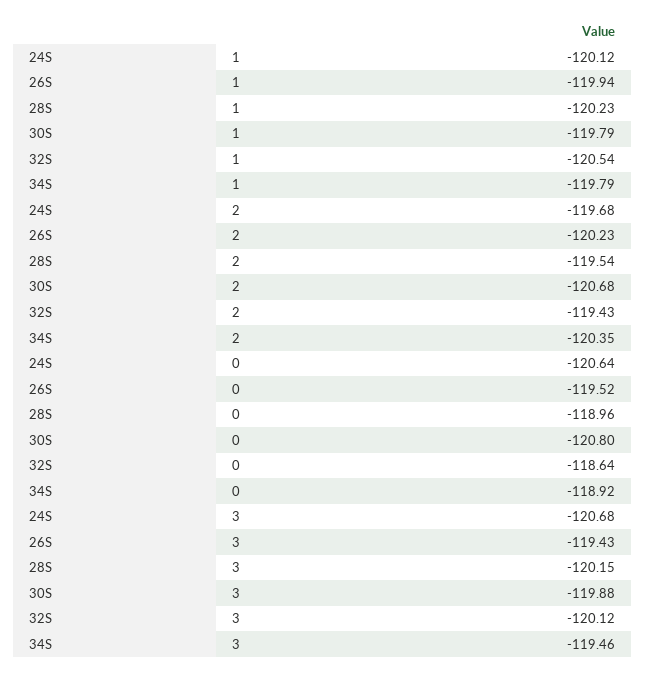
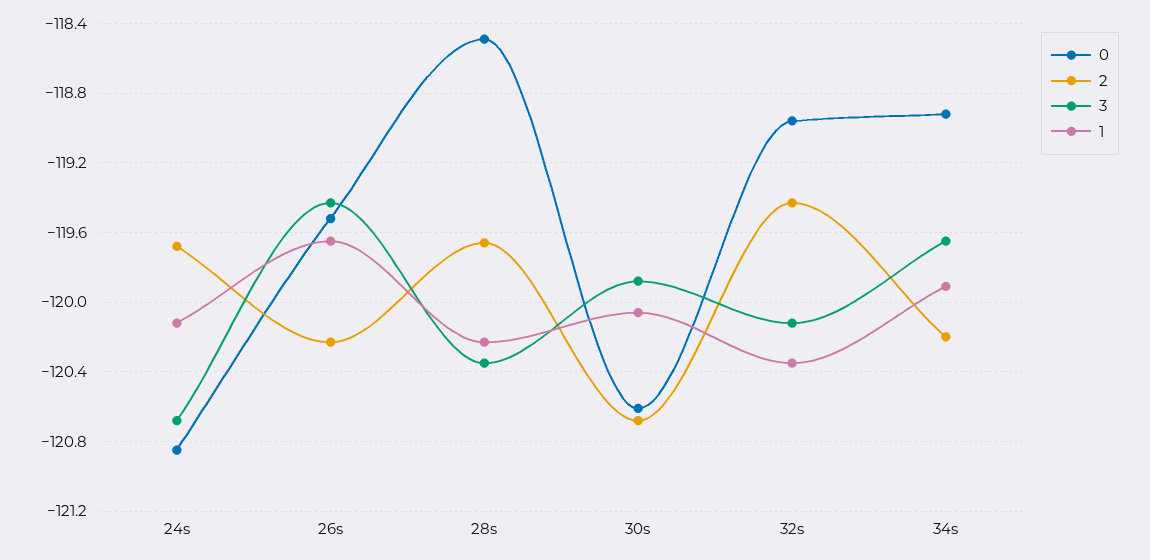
1, 26S: -119.94 -> -119.65
1, 30S: -119.79 -> -120.05
1, 32S: -120.54 -> -120.35
1, 34S: -119.79 -> -119.9
2, 28S: -119.54 -> -119.65
2, 34S: -120.35 -> -120.2
0, 24S: -120.64 -> -120.85
0, 28S: -118.96 -> -118.5
0, 30S: -120.8 -> -120.6
0, 32S: -118.64 -> -118.95
3, 28S: -120.15 -> -120.35
3, 34S: -119.46 -> -119.65

